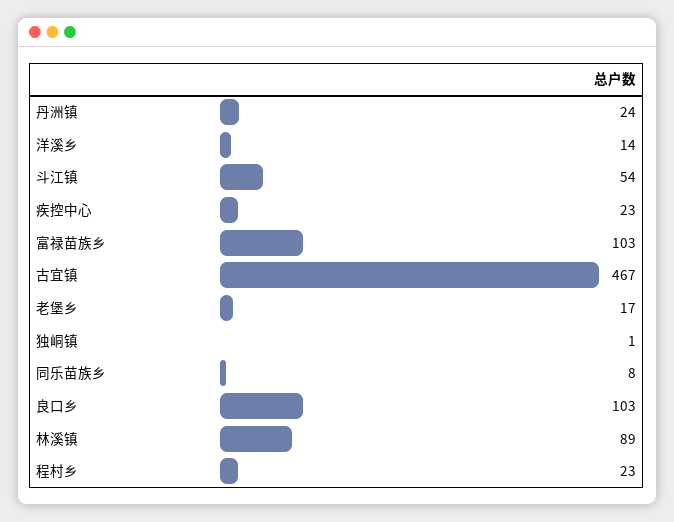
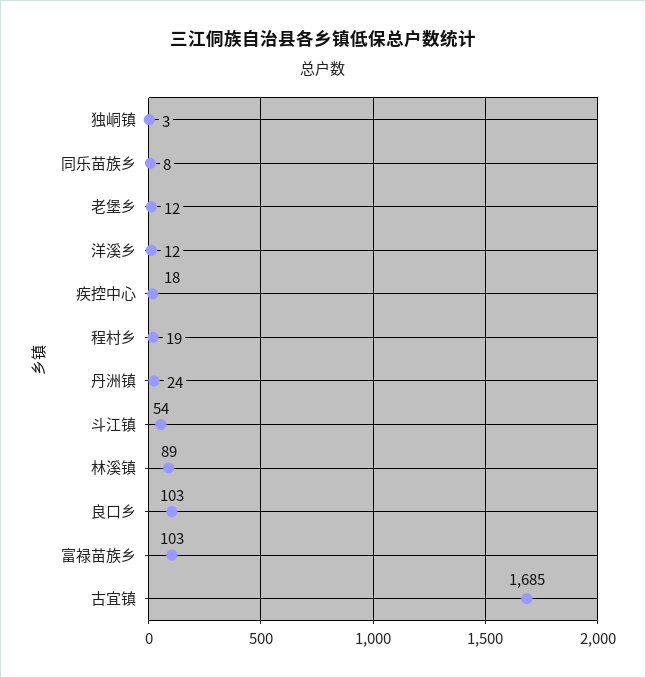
洋溪乡: 14 -> 12
疾控中心: 23 -> 18
古宜镇: 467 -> 1685
老堡乡: 17 -> 12
独峒镇: 1 -> 3
程村乡: 23 -> 19

